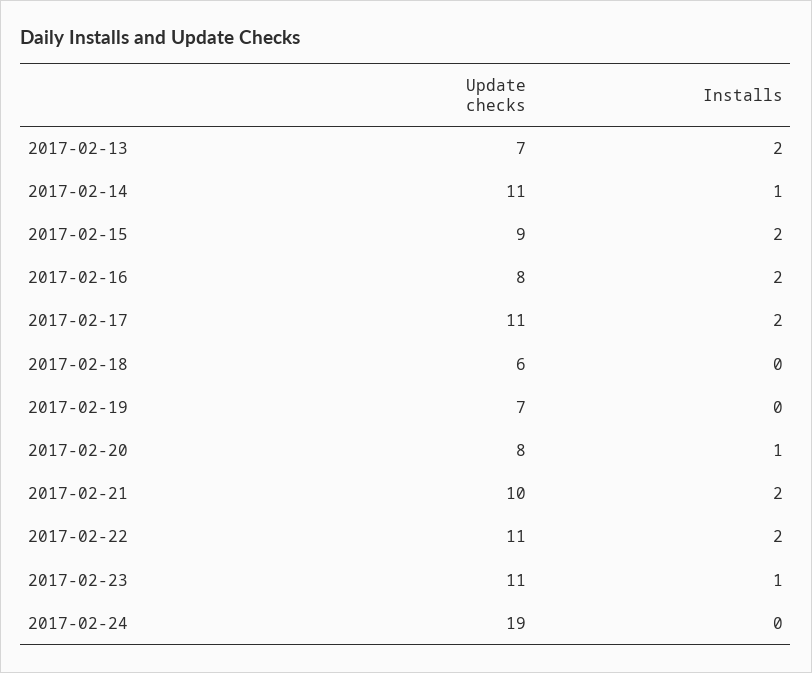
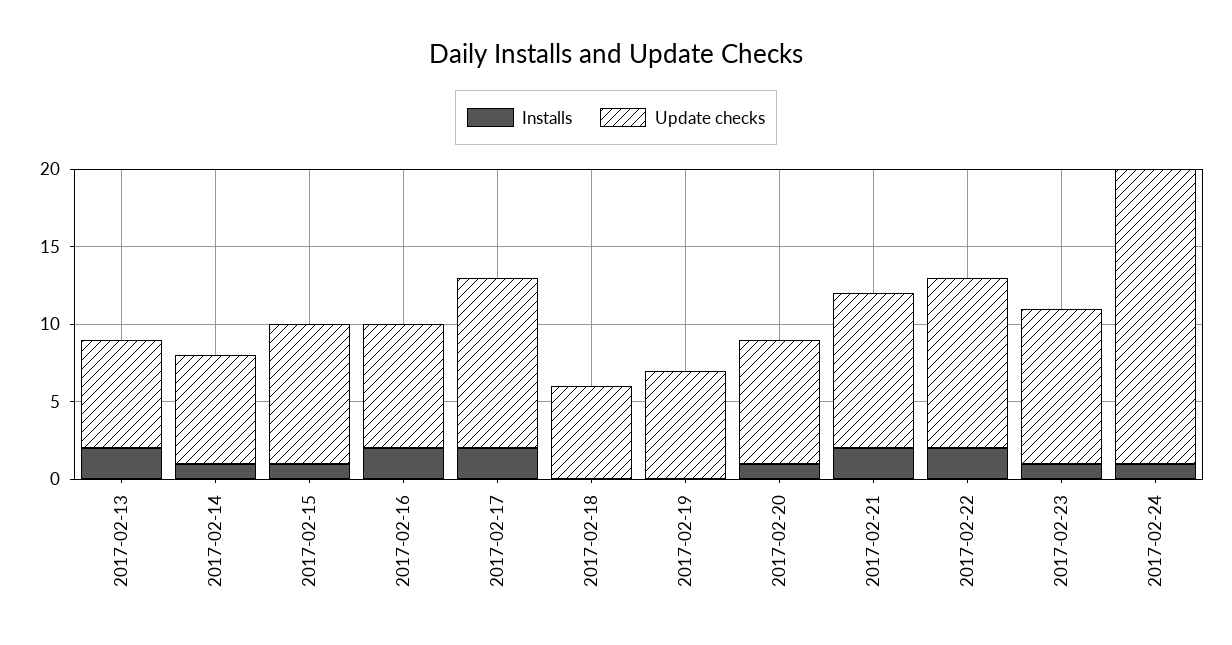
Update checks, 2017-02-14: 11 -> 7
Installs, 2017-02-15: 2 -> 1
Update checks, 2017-02-23: 11 -> 10
Installs, 2017-02-24: 0 -> 1

